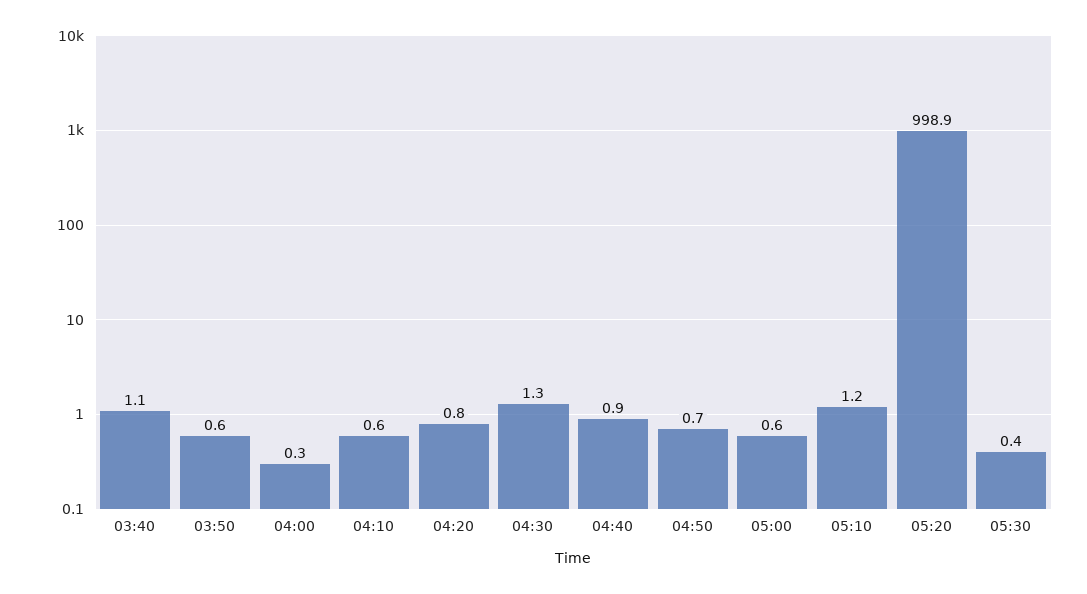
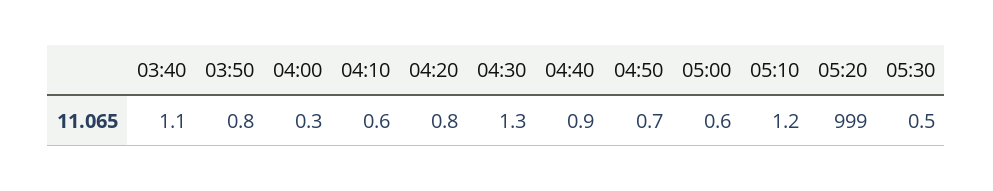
03:50: 0.6 -> 0.8
05:20: 998.9 -> 999
05:30: 0.4 -> 0.5

